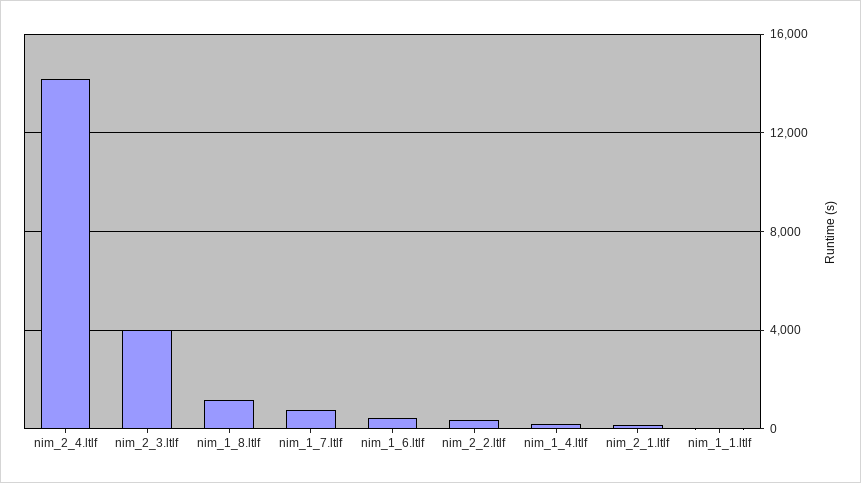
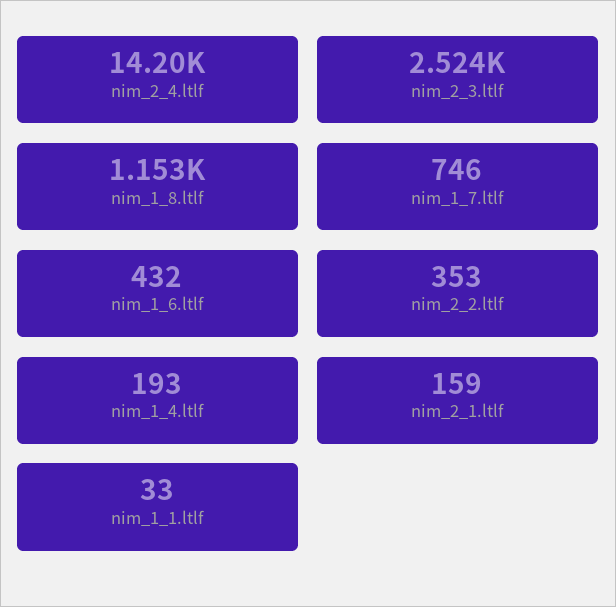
nim_2_3.ltlf: 4000 -> 2524

